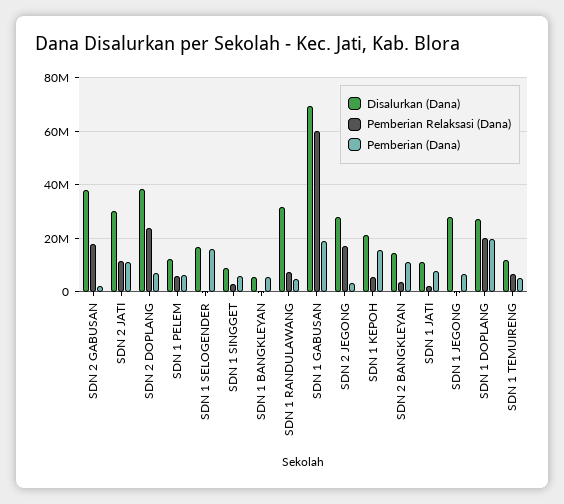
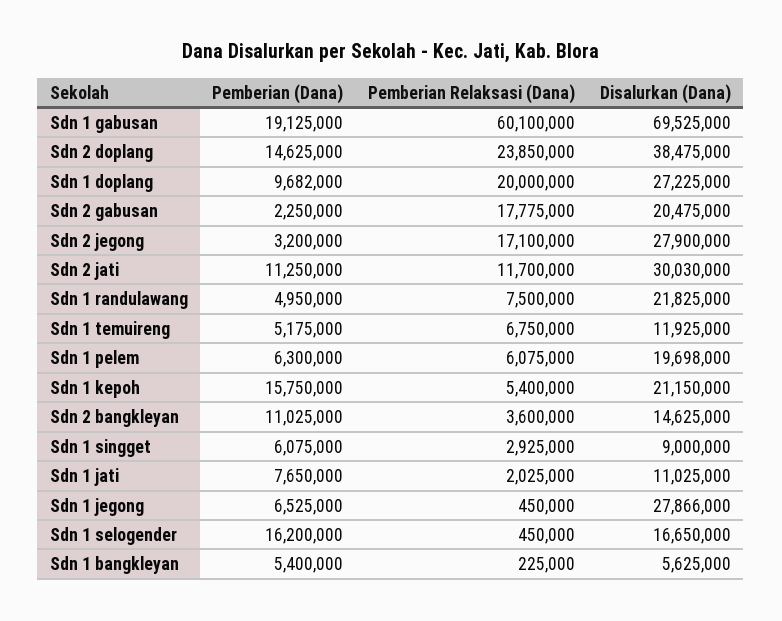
Disalurkan (Dana), SDN 2 GABUSAN: 37500000 -> 20475000
Pemberian (Dana), SDN 2 DOPLANG: 7500000 -> 14625000
Disalurkan (Dana), SDN 1 PELEM: 12500000 -> 19698000
Disalurkan (Dana), SDN 1 RANDULAWANG: 32500000 -> 21825000
Pemberian (Dana), SDN 1 DOPLANG: 20000000 -> 9682000

